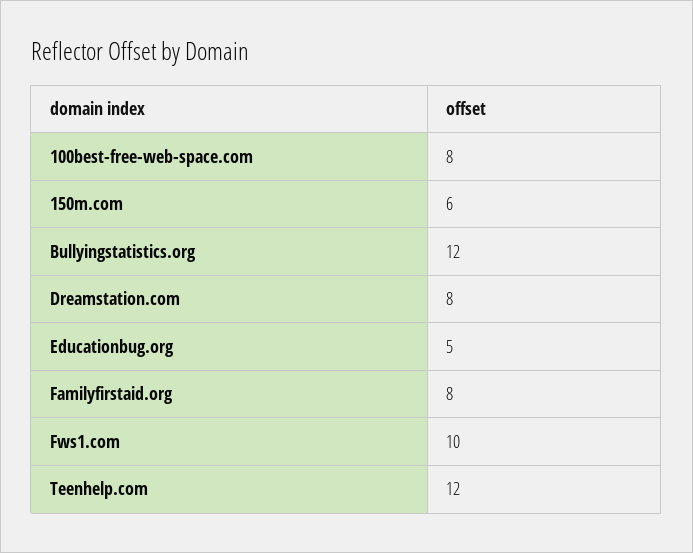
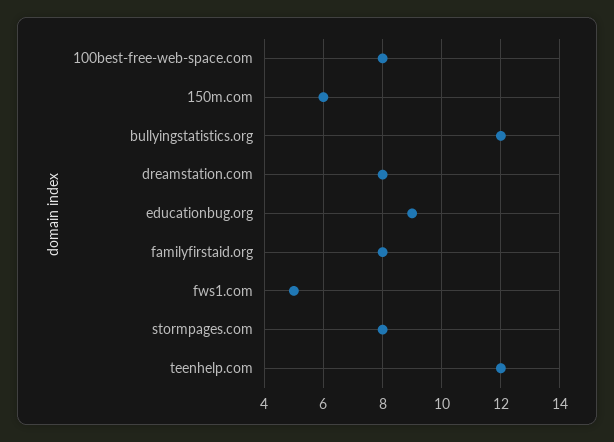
Educationbug.org: 5 -> 9
Fws1.com: 10 -> 5
stormpages.com: none -> 8

